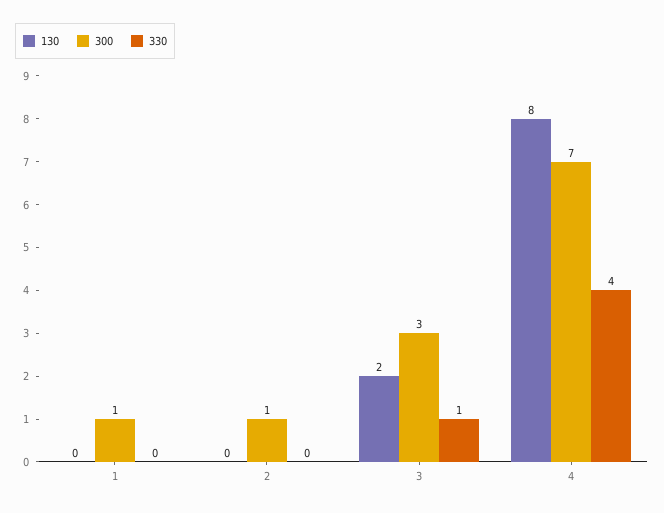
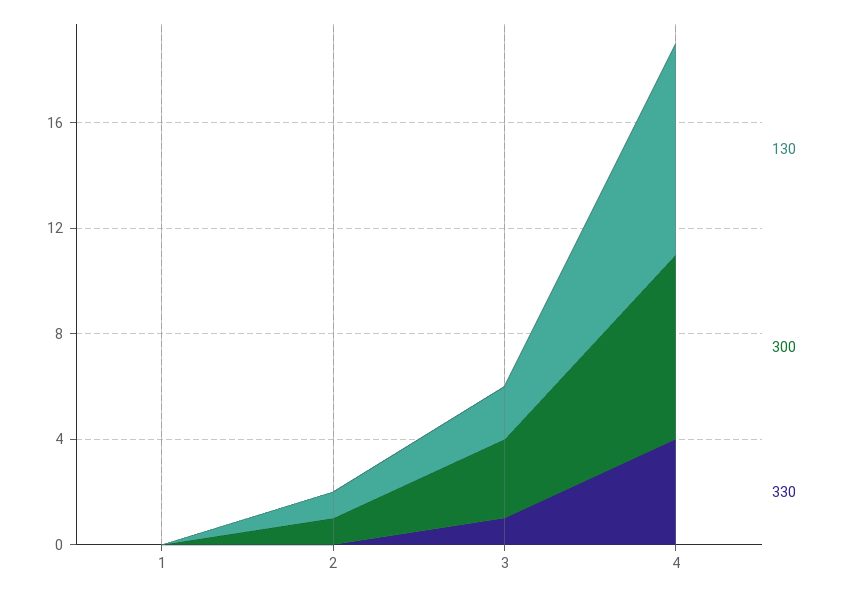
300, 1: 1 -> 0
130, 2: 0 -> 1

